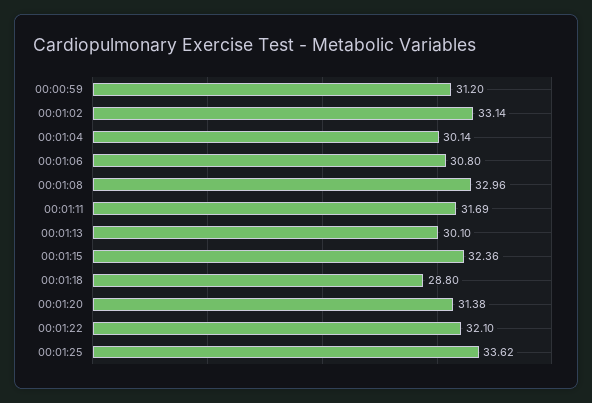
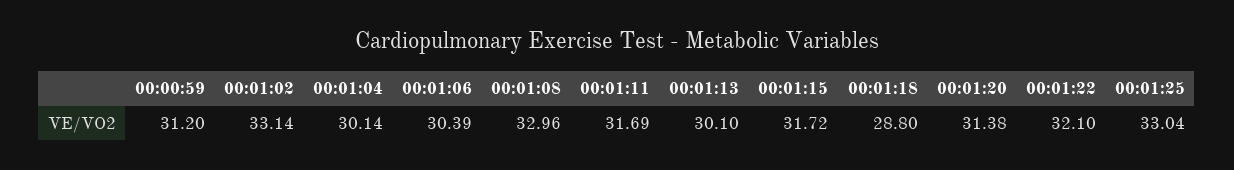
00:01:06: 30.8 -> 30.39
00:01:15: 32.36 -> 31.72
00:01:25: 33.62 -> 33.04

